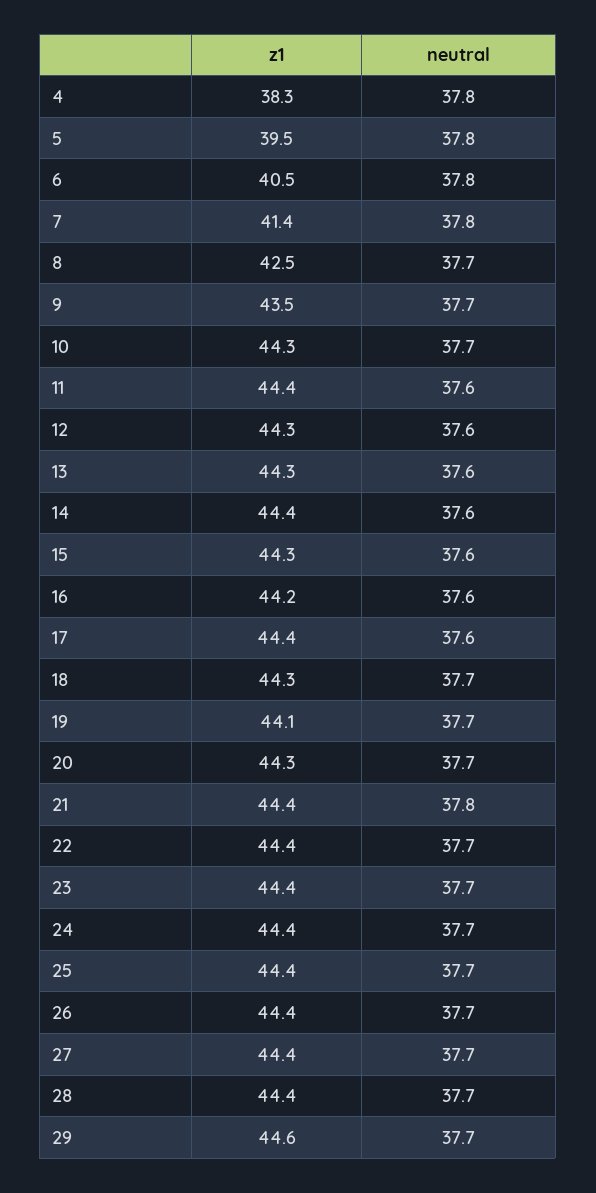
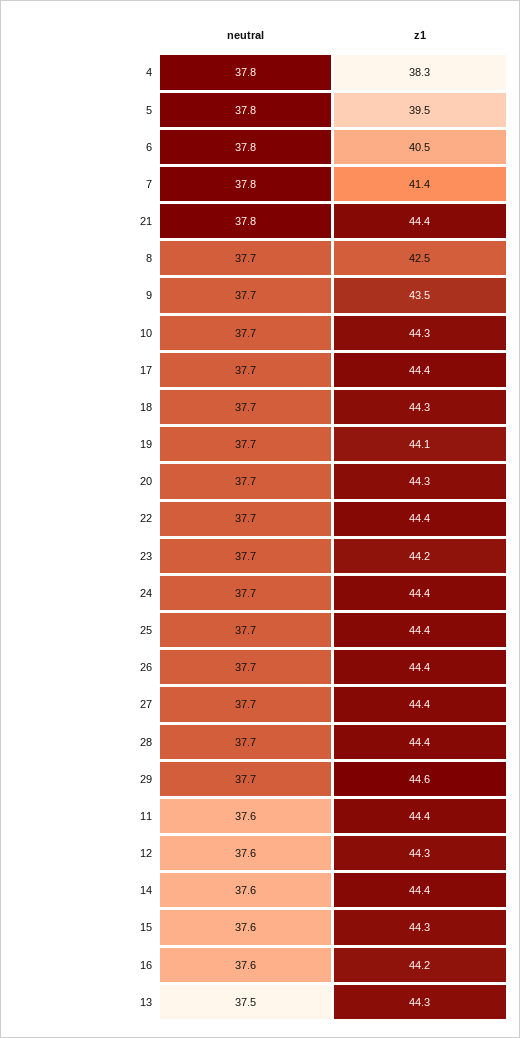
neutral, 13: 37.6 -> 37.5
neutral, 17: 37.6 -> 37.7
z1, 23: 44.4 -> 44.2

